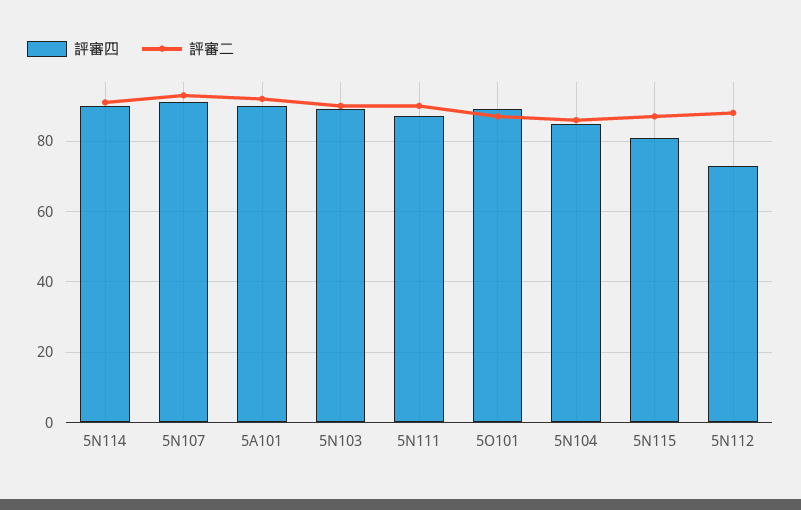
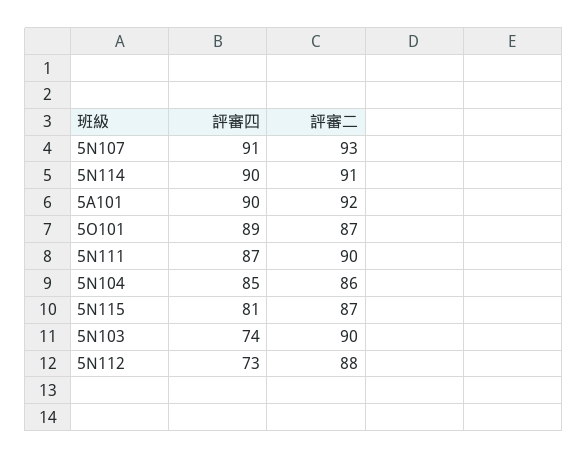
評審四, 5N103: 90 -> 74

